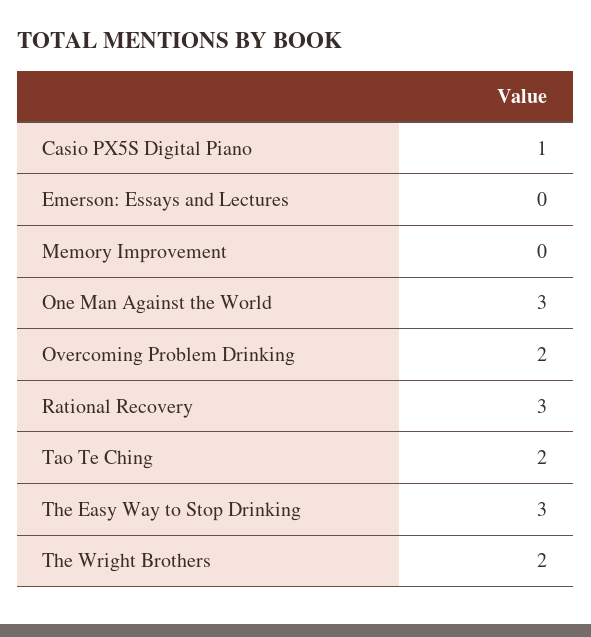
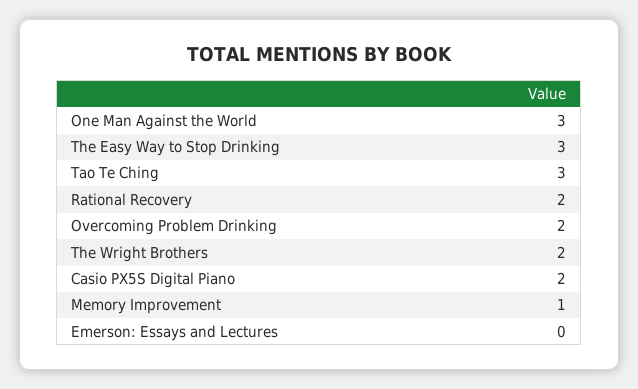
Casio PX5S Digital Piano: 1 -> 2
Memory Improvement: 0 -> 1
Rational Recovery: 3 -> 2
Tao Te Ching: 2 -> 3

